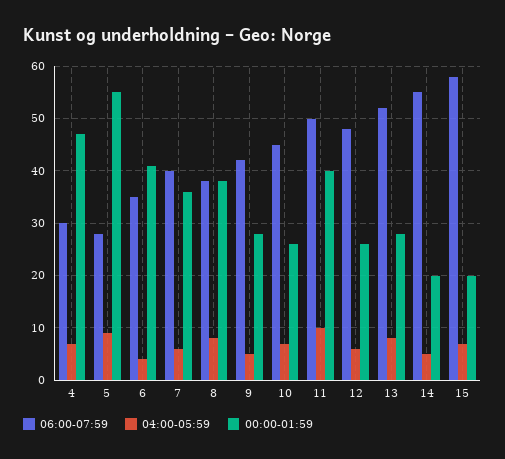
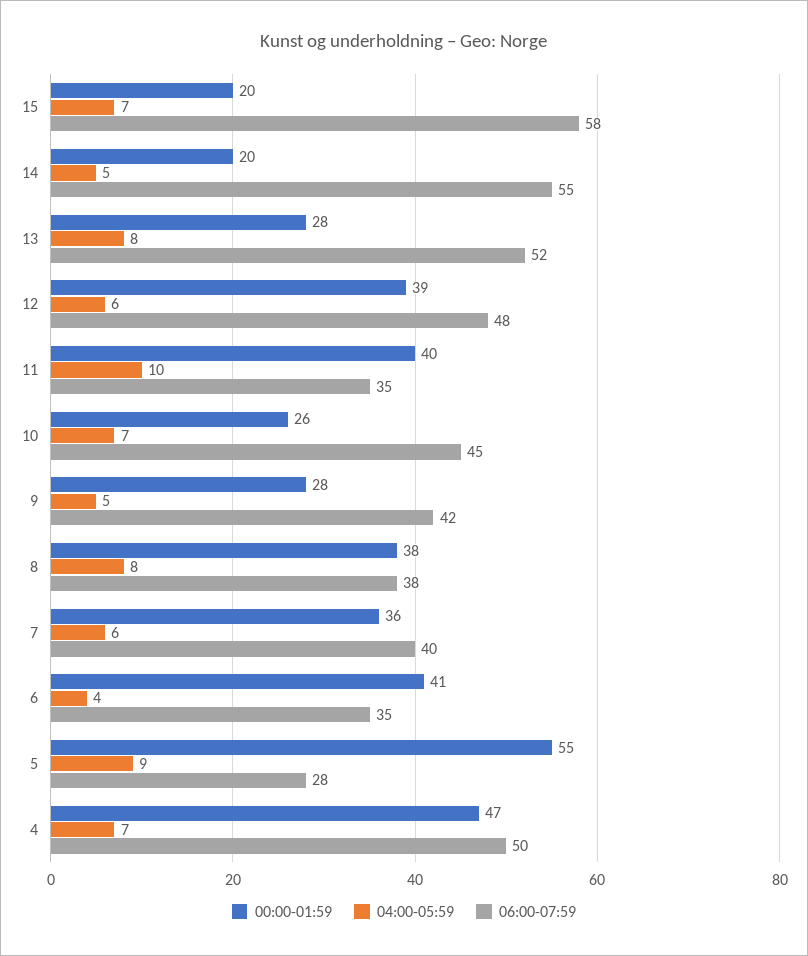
06:00-07:59, 4: 30 -> 50
06:00-07:59, 11: 50 -> 35
00:00-01:59, 12: 25 -> 39

